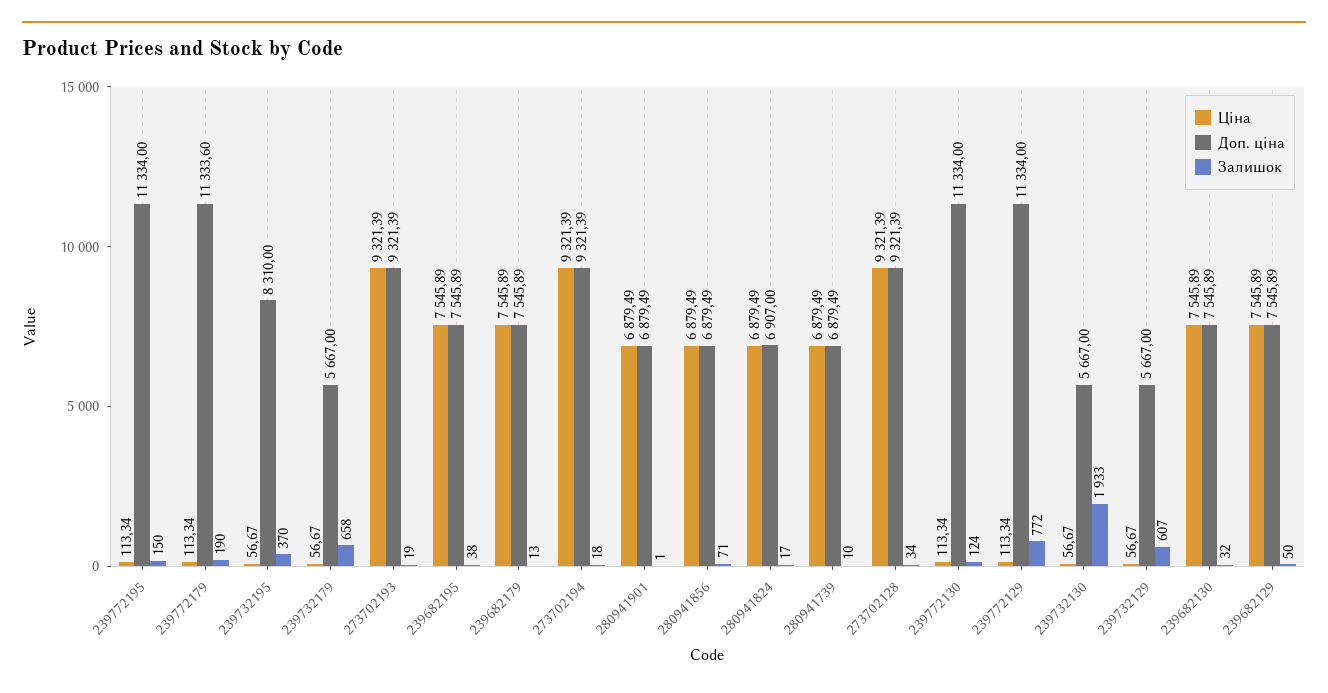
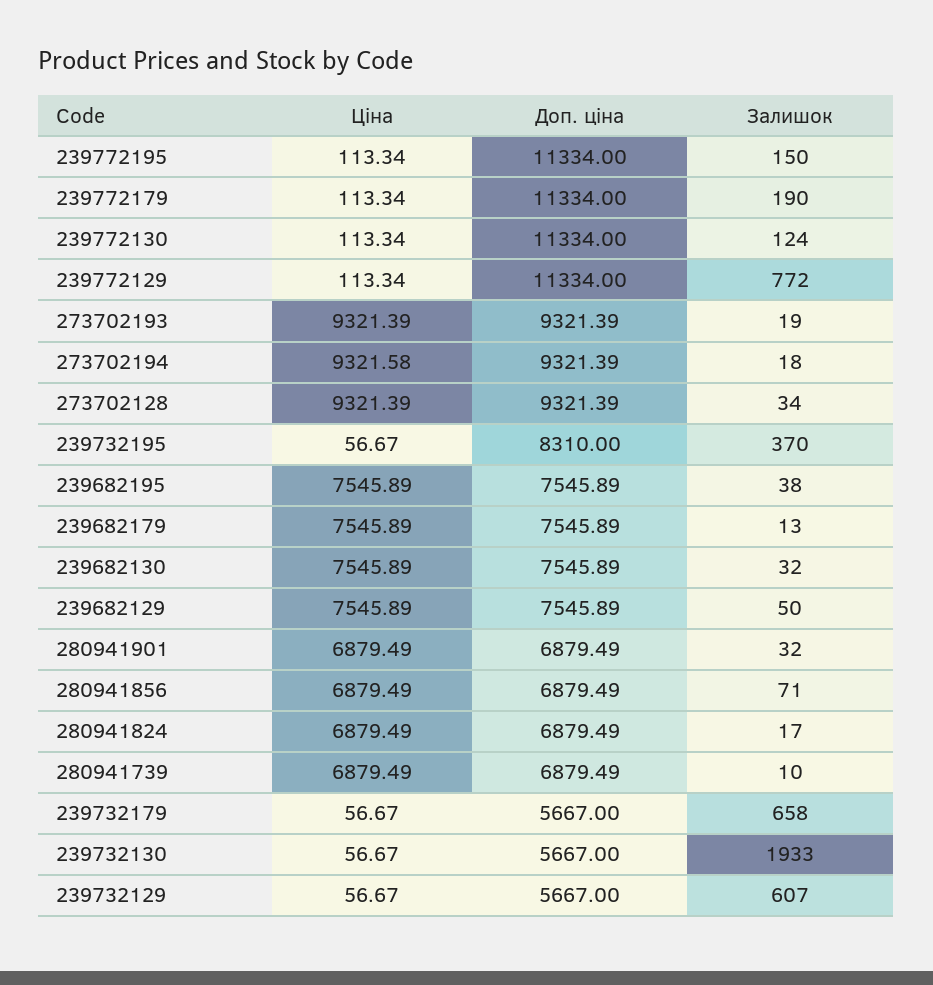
Доп. ціна, 239772179: 11333.6 -> 11334
Ціна, 273702194: 9321.39 -> 9321.58
Залишок, 280941901: 1 -> 32
Доп. ціна, 280941824: 6907 -> 6879.49

